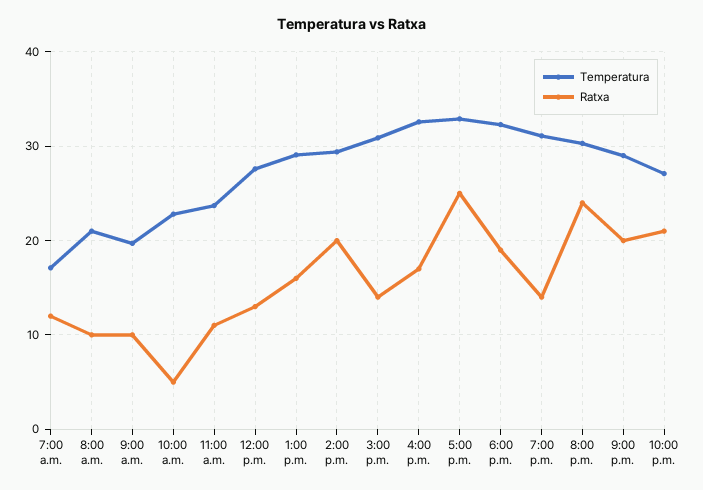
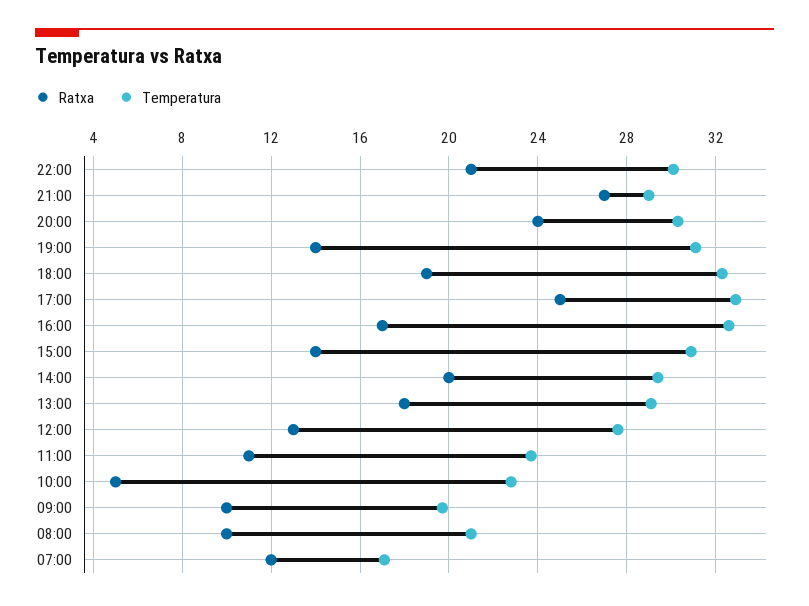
Ratxa, 1:00 p.m.: 16 -> 18
Ratxa, 9:00 p.m.: 20 -> 27
Temperatura, 10:00 p.m.: 27 -> 30

